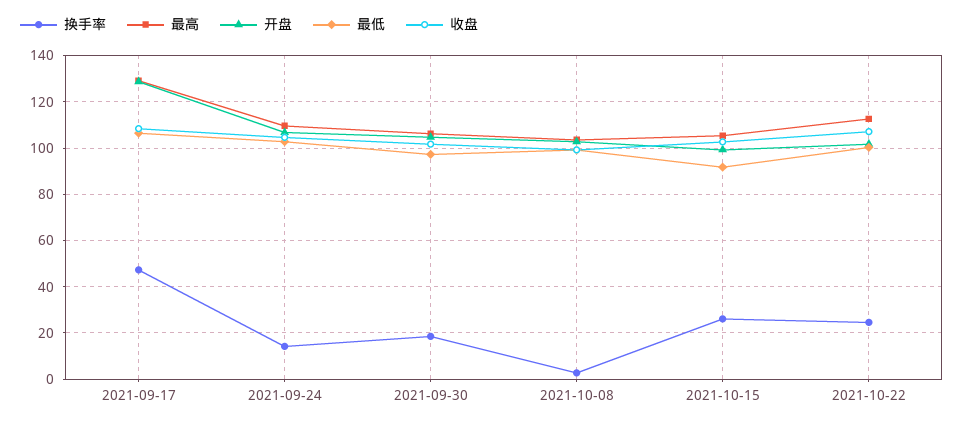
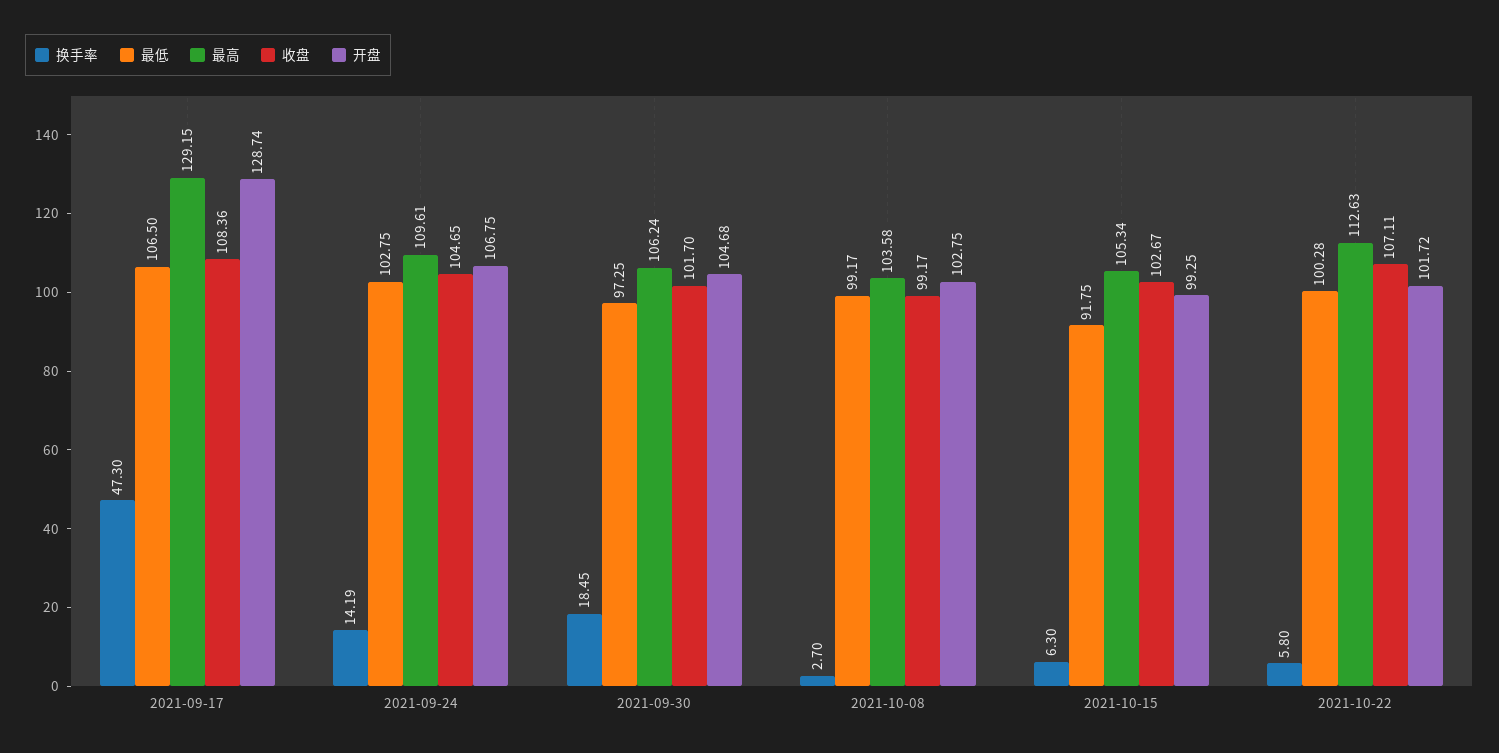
换手率, 2021-10-15: 25 -> 6.3
换手率, 2021-10-22: 25 -> 5.8

